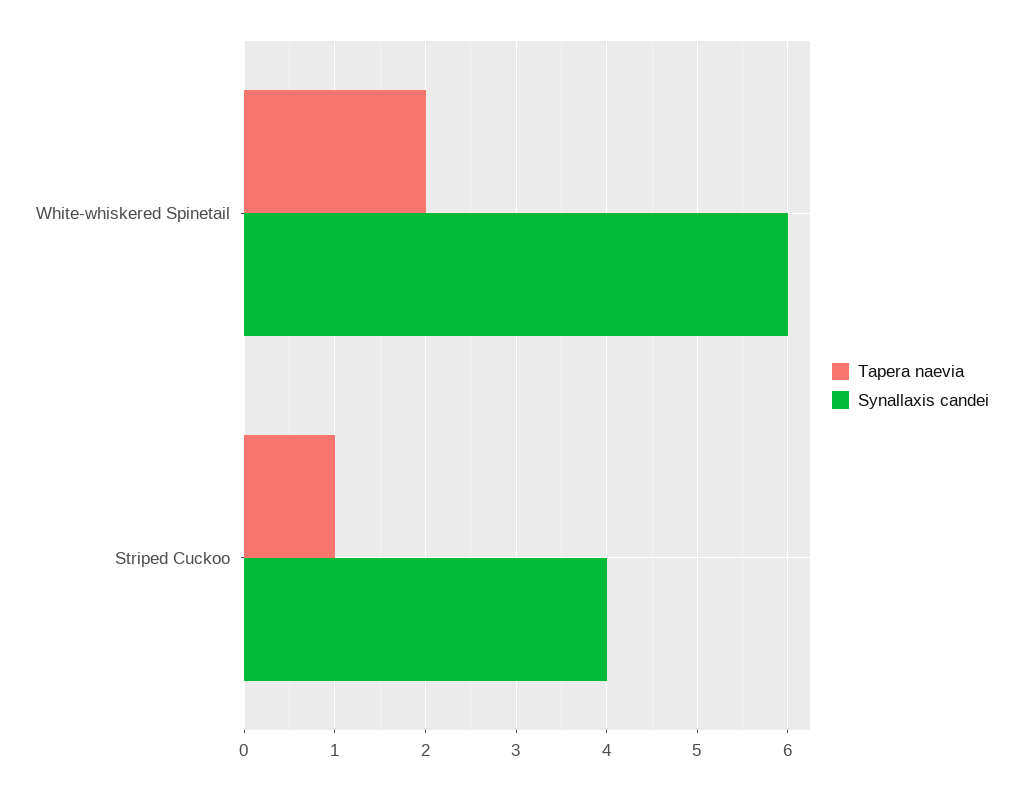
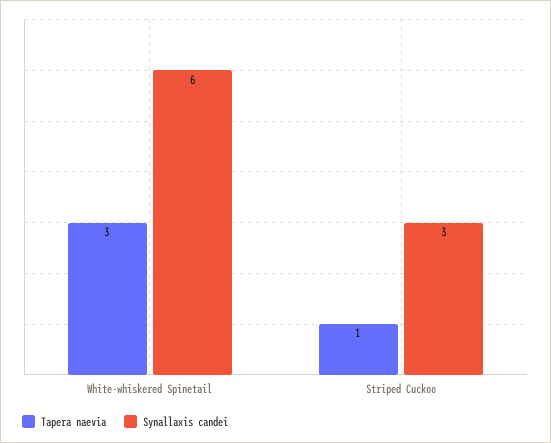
Tapera naevia, White-whiskered Spinetail: 2 -> 3
Synallaxis candei, Striped Cuckoo: 4 -> 3

